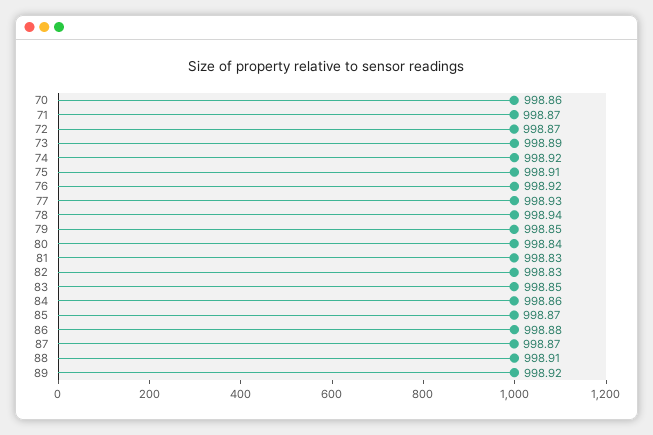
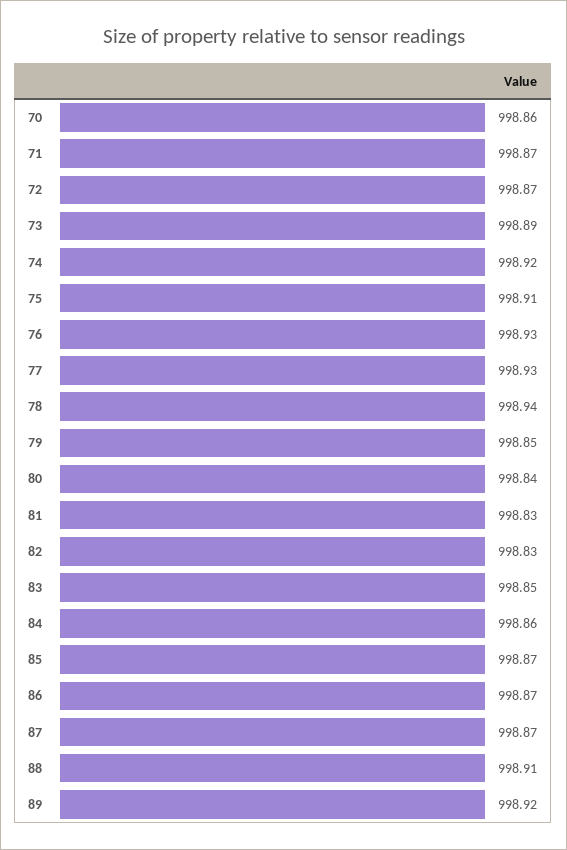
76: 998.92 -> 998.93
86: 998.88 -> 998.87

